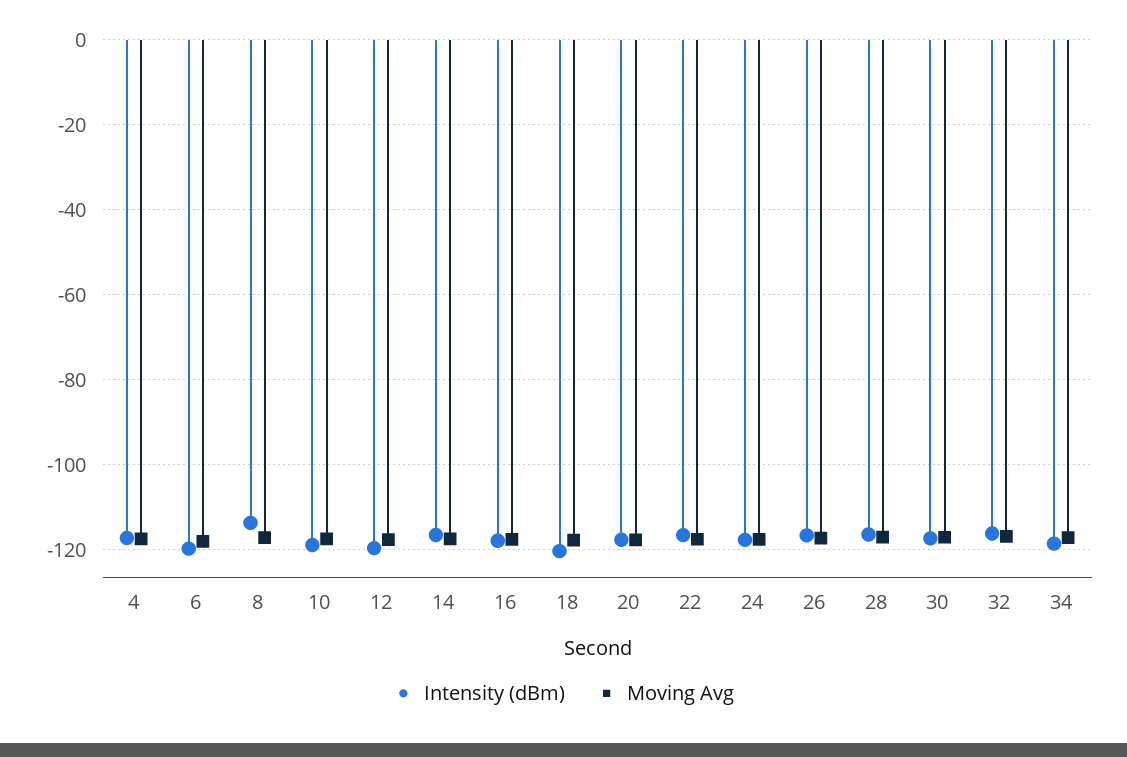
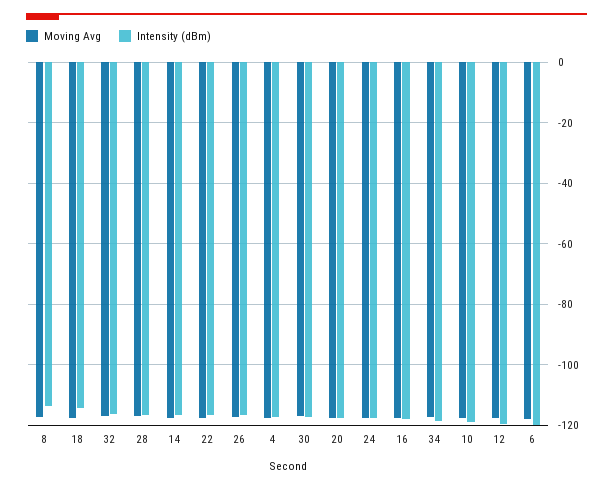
Intensity (dBm), 18: -120 -> -114

